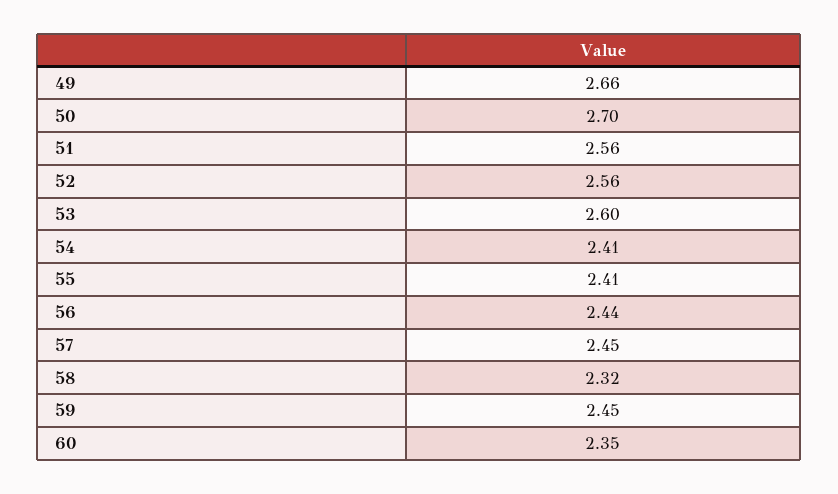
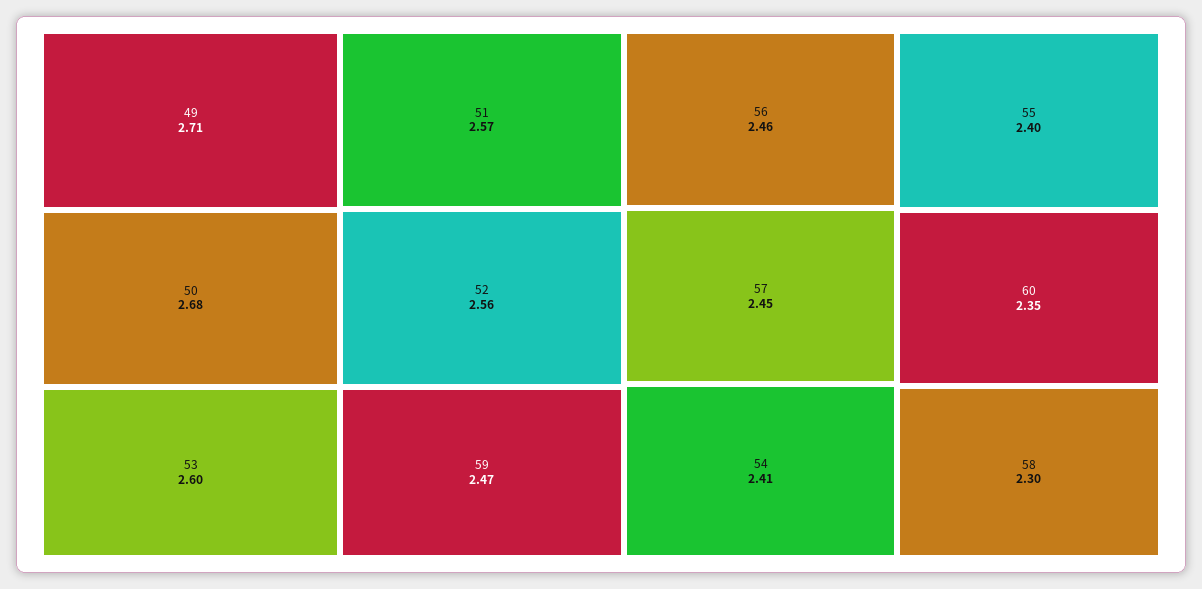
49: 2.66 -> 2.71
50: 2.7 -> 2.68
51: 2.56 -> 2.57
55: 2.41 -> 2.4
56: 2.44 -> 2.46
58: 2.32 -> 2.3
59: 2.45 -> 2.47

